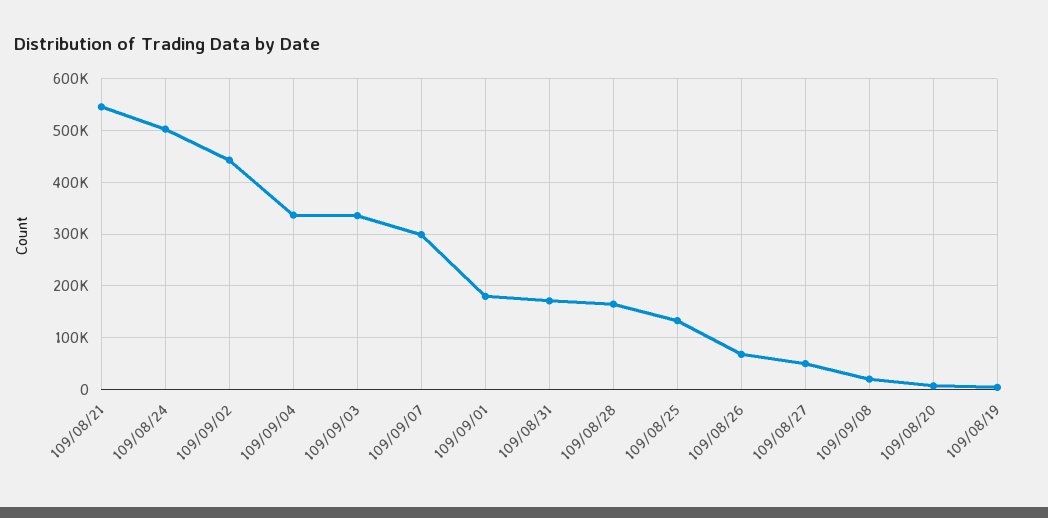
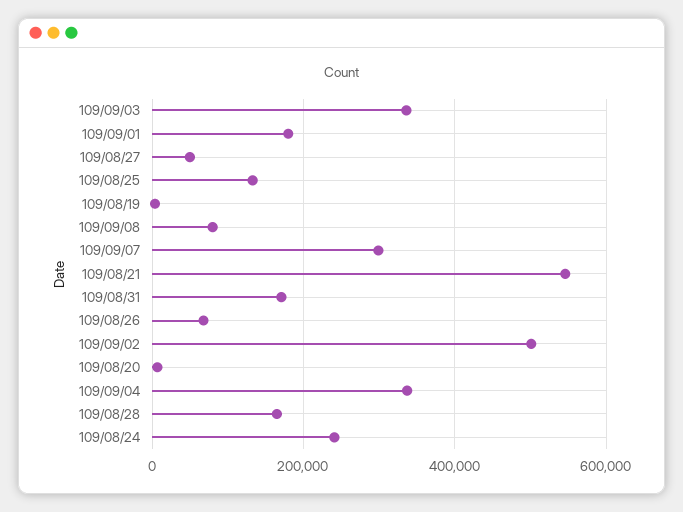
109/08/24: 500000 -> 240000
109/09/02: 440000 -> 500000
109/09/08: 20000 -> 80000

